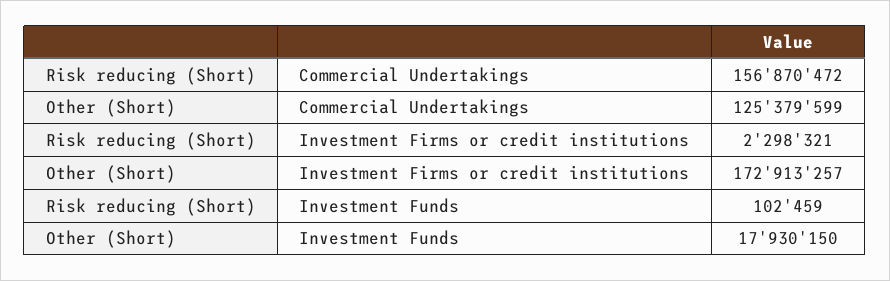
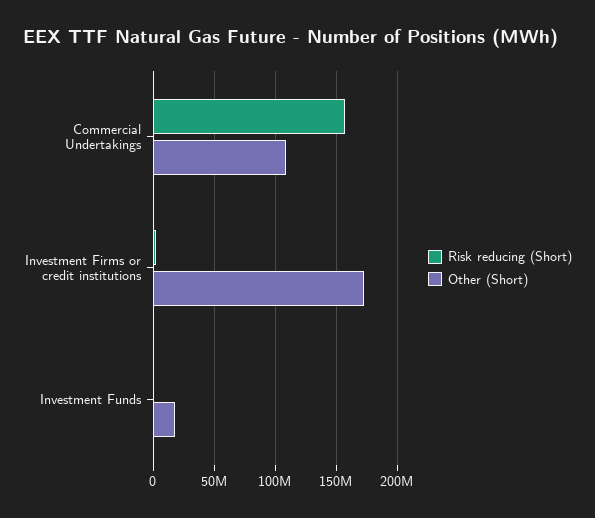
Other (Short), Commercial Undertakings: 125379599 -> 110000000

